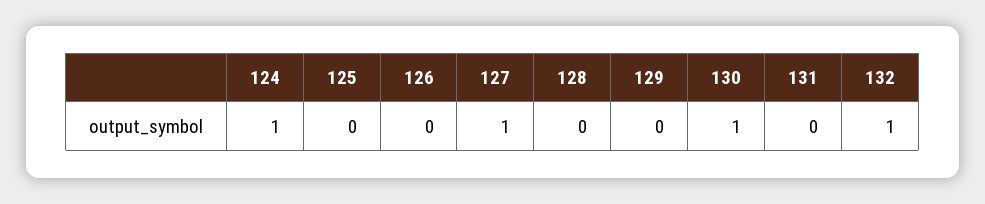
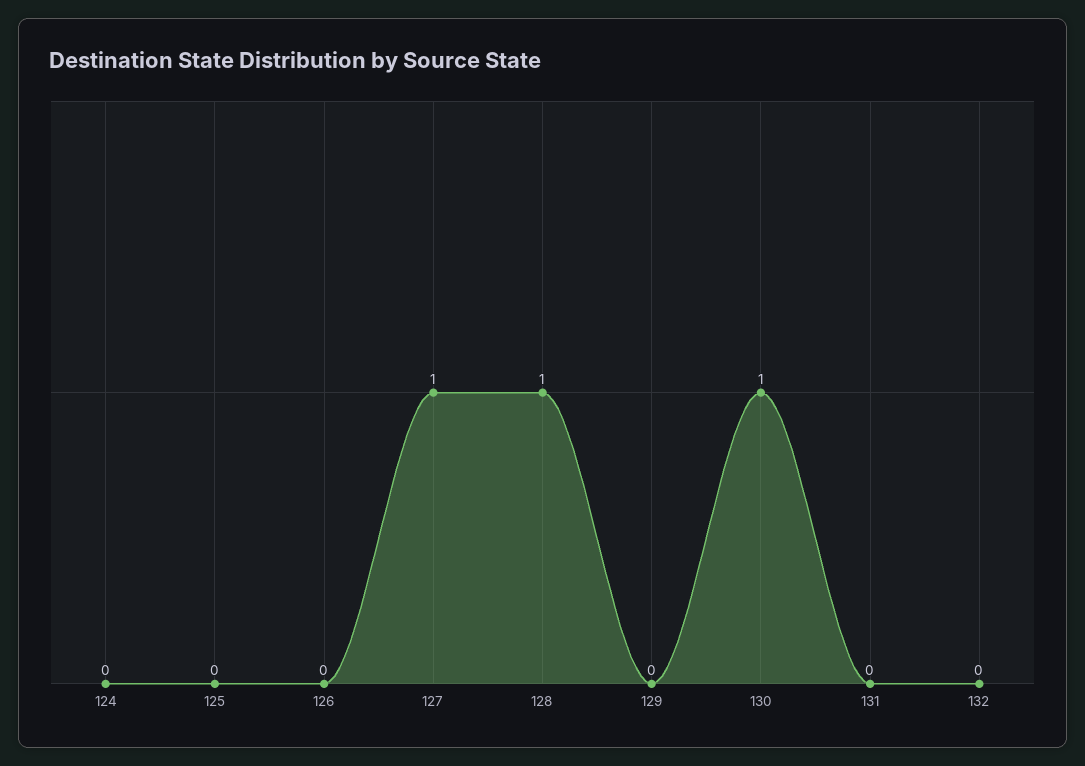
124: 1 -> 0
128: 0 -> 1
132: 1 -> 0

